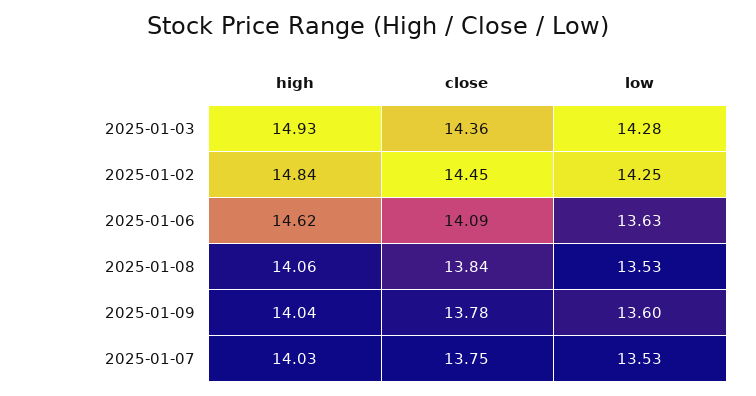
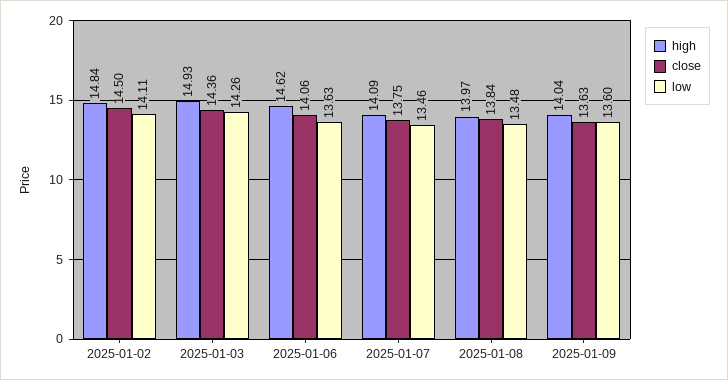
low, 2025-01-03: 14.28 -> 14.26
close, 2025-01-02: 14.45 -> 14.5
low, 2025-01-02: 14.25 -> 14.11
close, 2025-01-06: 14.09 -> 14.06
high, 2025-01-08: 14.06 -> 13.97
low, 2025-01-08: 13.53 -> 13.48
close, 2025-01-09: 13.78 -> 13.63
high, 2025-01-07: 14.03 -> 14.09
low, 2025-01-07: 13.53 -> 13.46

